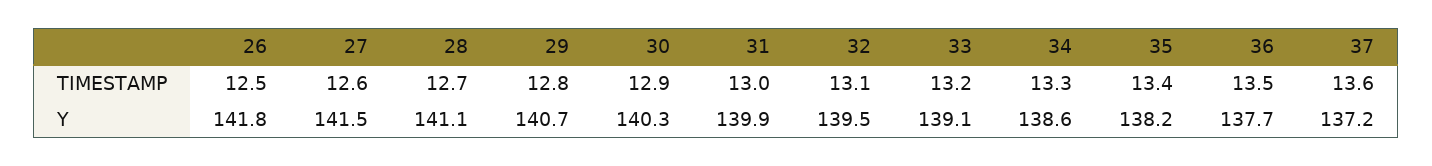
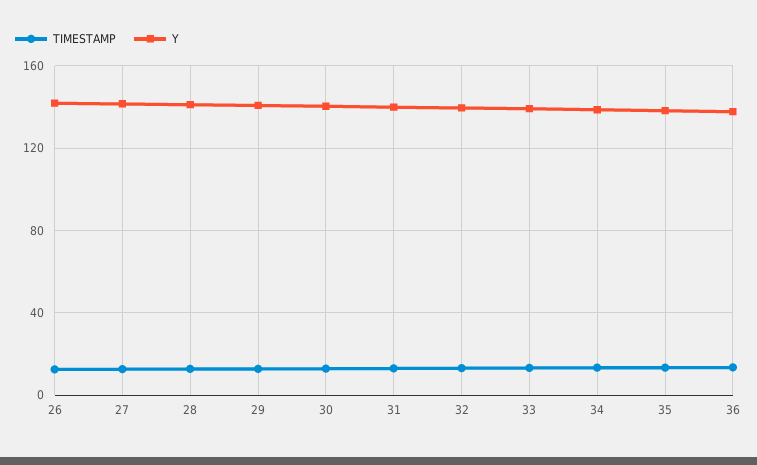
TIMESTAMP, 37: 13.6 -> none
Y, 37: 137.2 -> none

